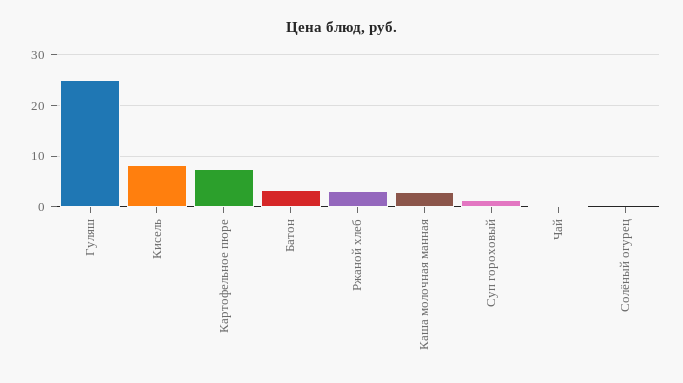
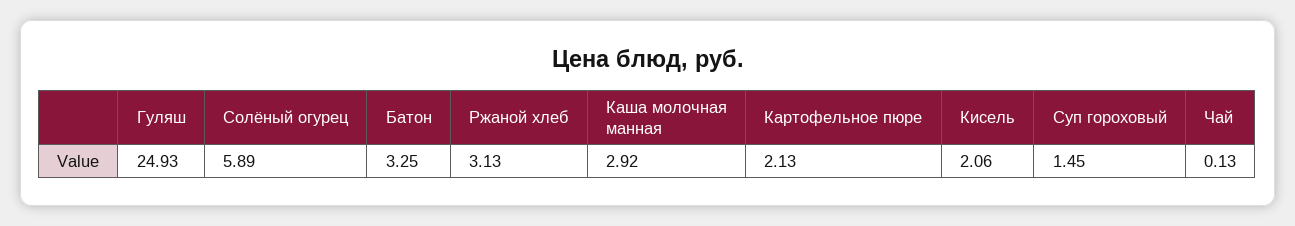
Кисель: 8 -> 2.06
Картофельное пюре: 8 -> 2.13
Солёный огурец: 0 -> 5.89

